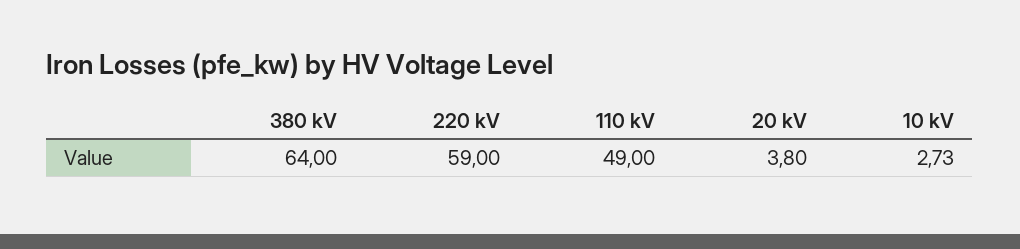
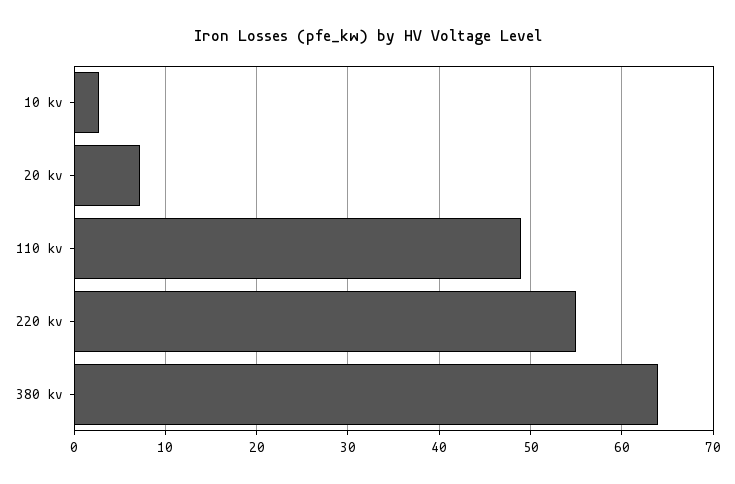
220 kV: 59 -> 55
20 kV: 3.8 -> 7

